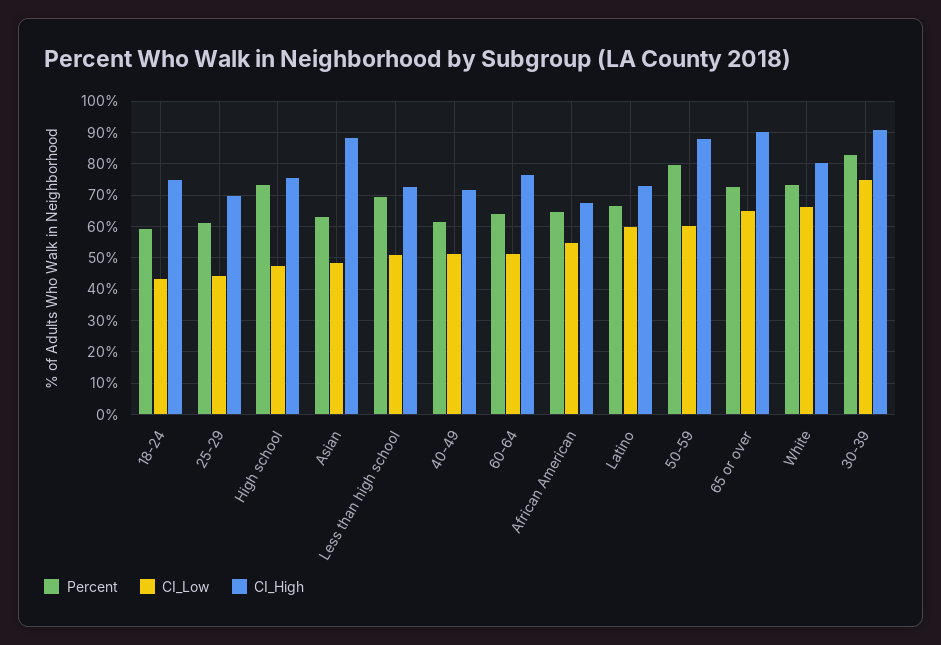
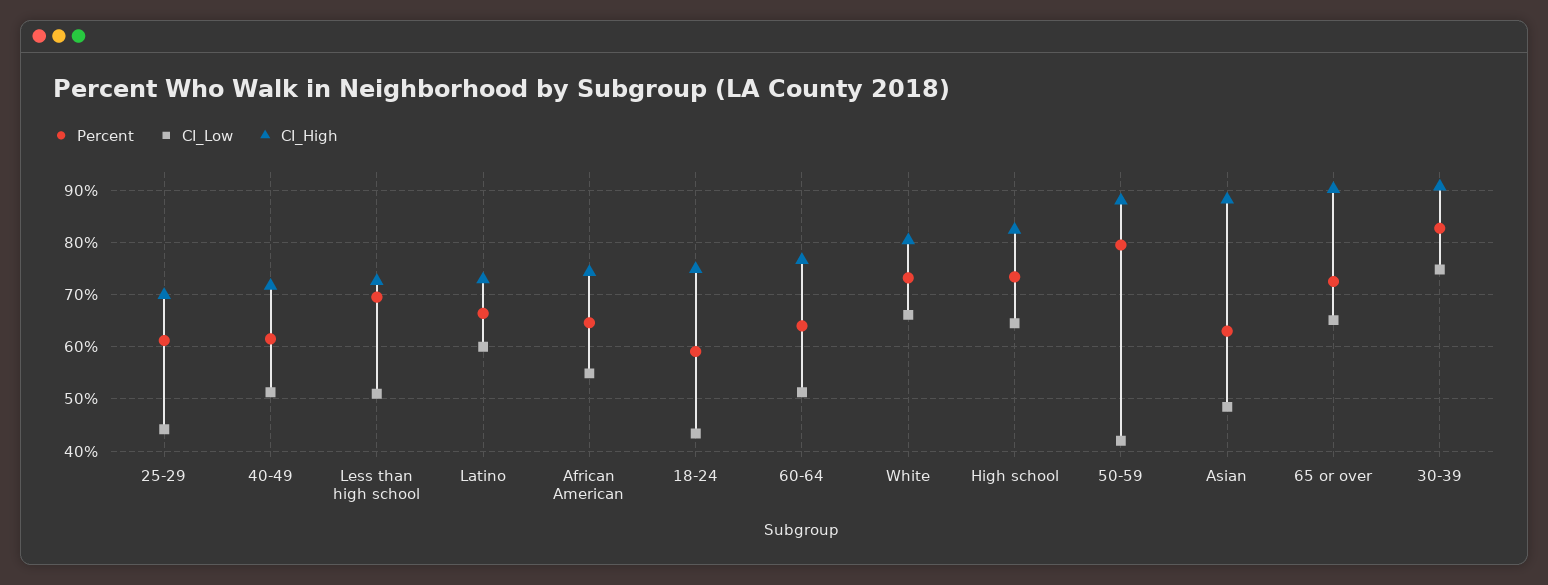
CI_Low, High school: 48 -> 64
CI_High, High school: 76 -> 82
CI_High, African American: 68 -> 74
CI_Low, 50-59: 60 -> 42

